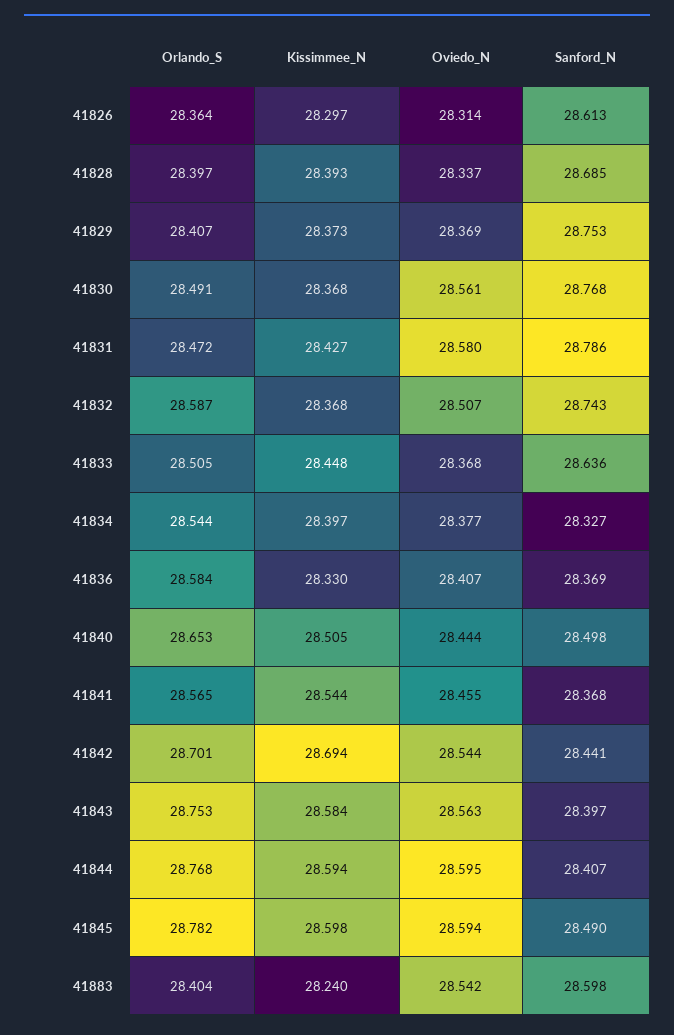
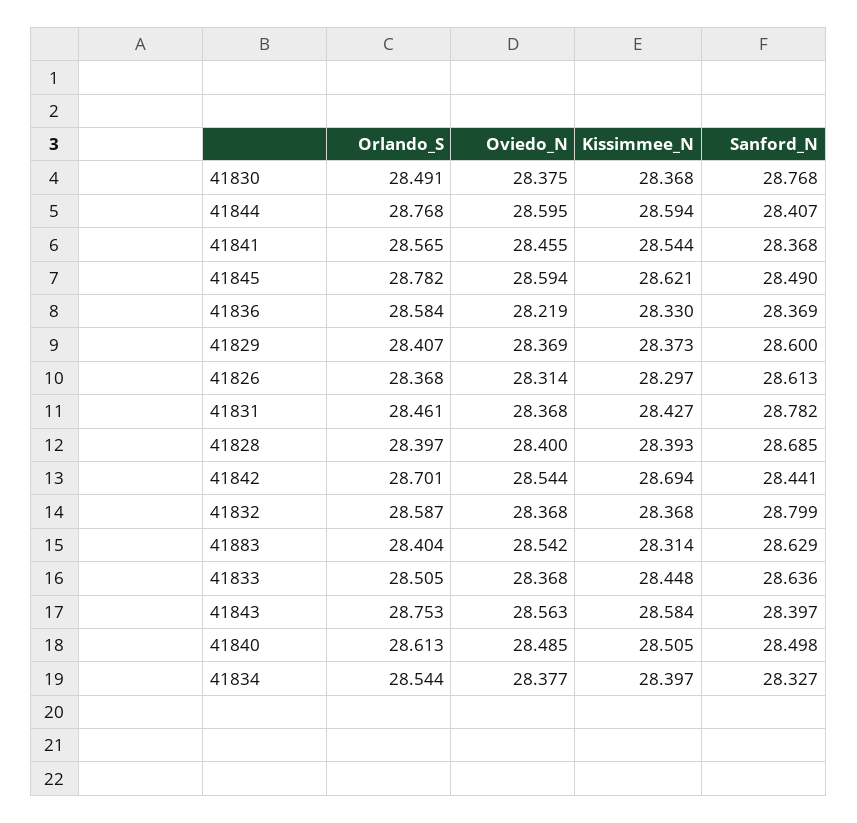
Orlando_S, 41826: 28.364 -> 28.368
Oviedo_N, 41828: 28.337 -> 28.4
Sanford_N, 41829: 28.753 -> 28.6
Oviedo_N, 41830: 28.561 -> 28.375
Orlando_S, 41831: 28.472 -> 28.461
Oviedo_N, 41831: 28.58 -> 28.368
Sanford_N, 41831: 28.786 -> 28.782
Oviedo_N, 41832: 28.507 -> 28.368
Sanford_N, 41832: 28.743 -> 28.799
Oviedo_N, 41836: 28.407 -> 28.219
Orlando_S, 41840: 28.653 -> 28.613
Oviedo_N, 41840: 28.444 -> 28.485
Kissimmee_N, 41845: 28.598 -> 28.621
Kissimmee_N, 41883: 28.24 -> 28.314
Sanford_N, 41883: 28.598 -> 28.629

